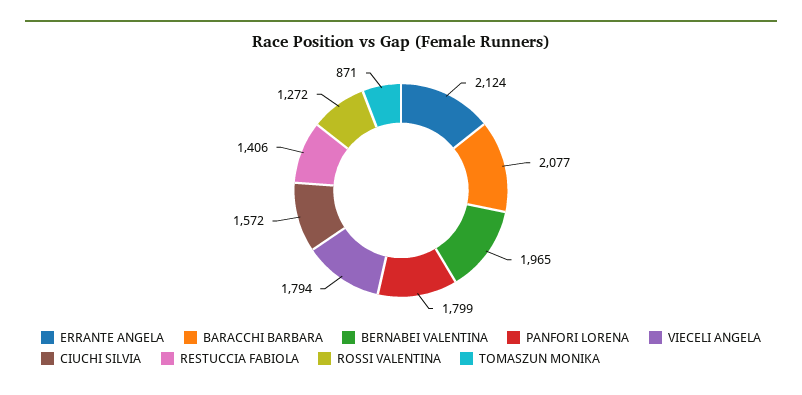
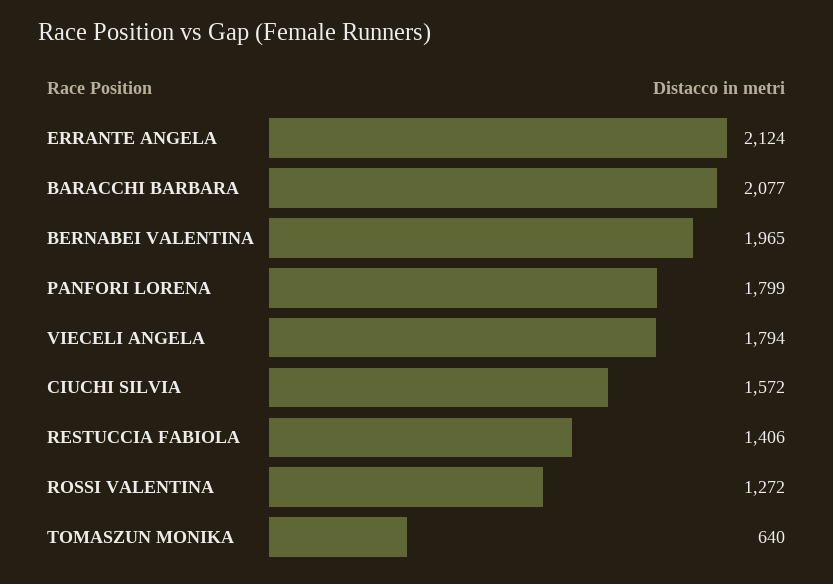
TOMASZUN MONIKA: 871 -> 640

